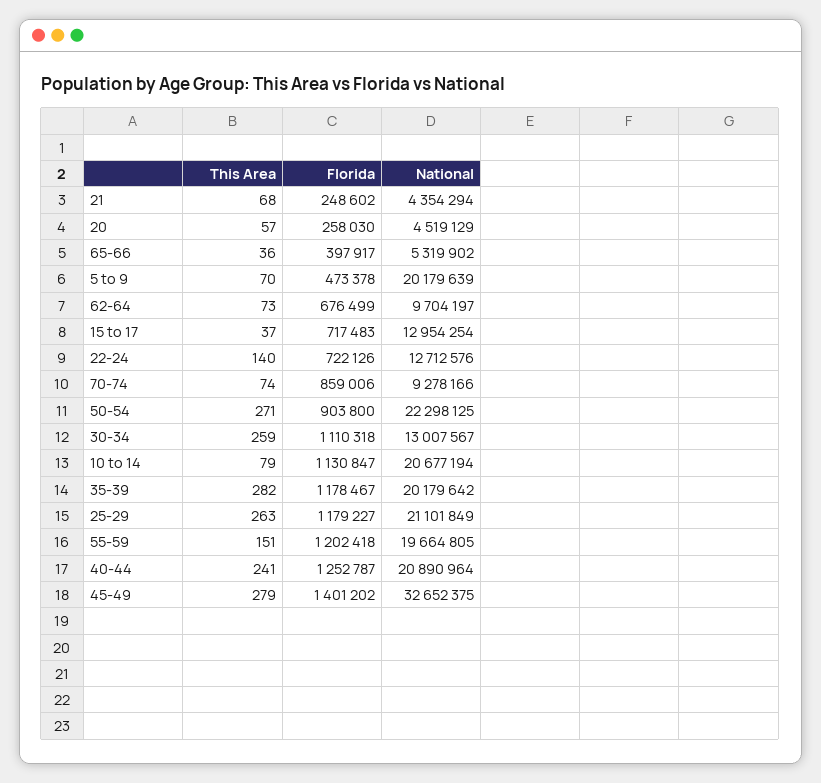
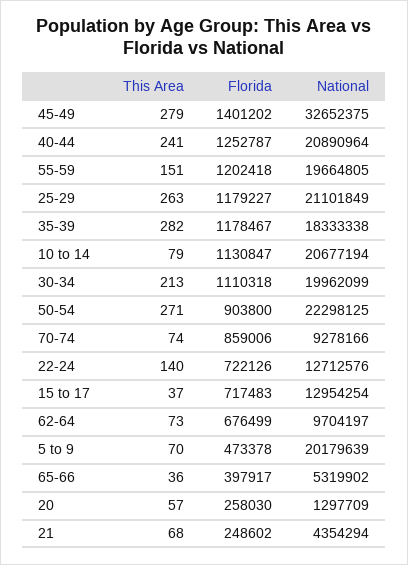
National, 20: 4519129 -> 1297709
This Area, 30-34: 259 -> 213
National, 30-34: 13007567 -> 19962099
National, 35-39: 20179642 -> 18333338

